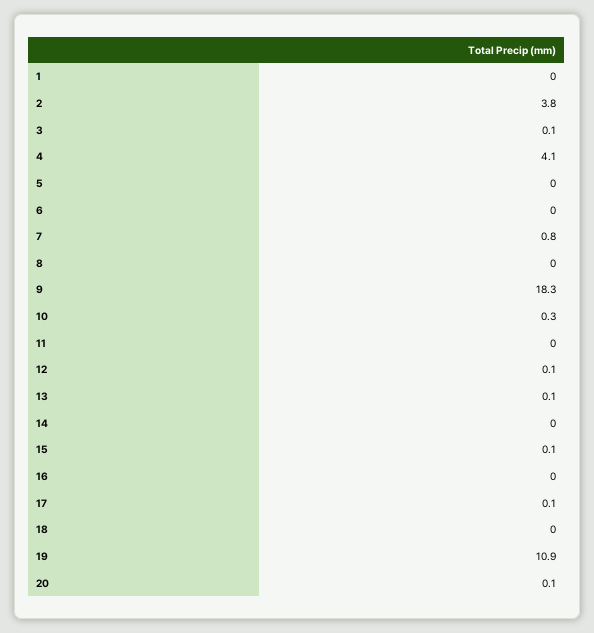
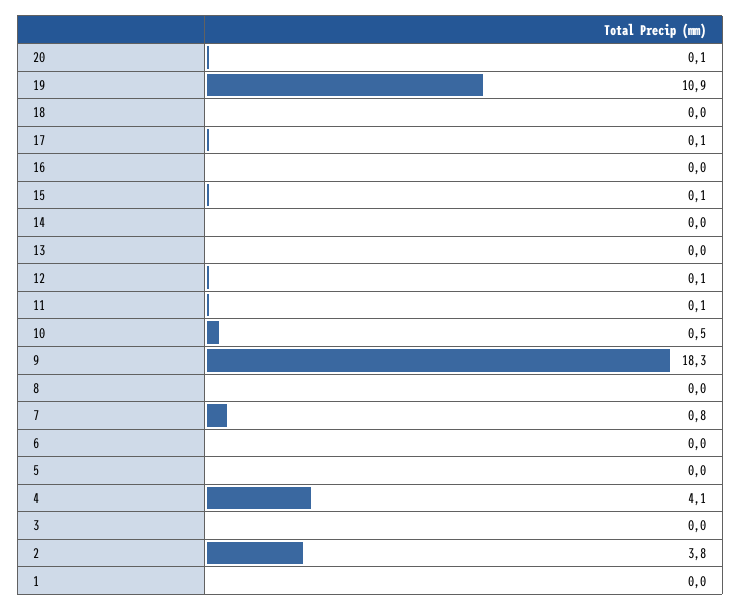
3: 0.1 -> 0
10: 0.3 -> 0.5
11: 0 -> 0.1
13: 0.1 -> 0

